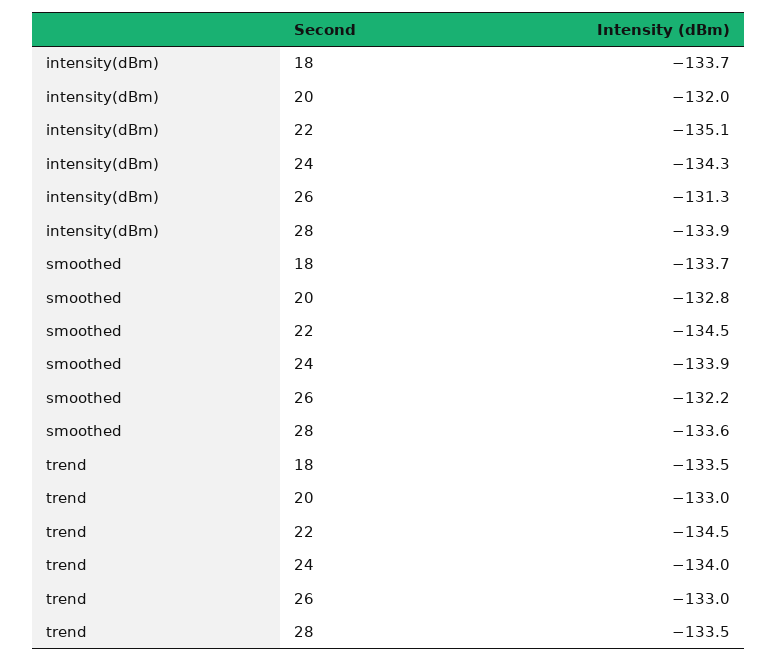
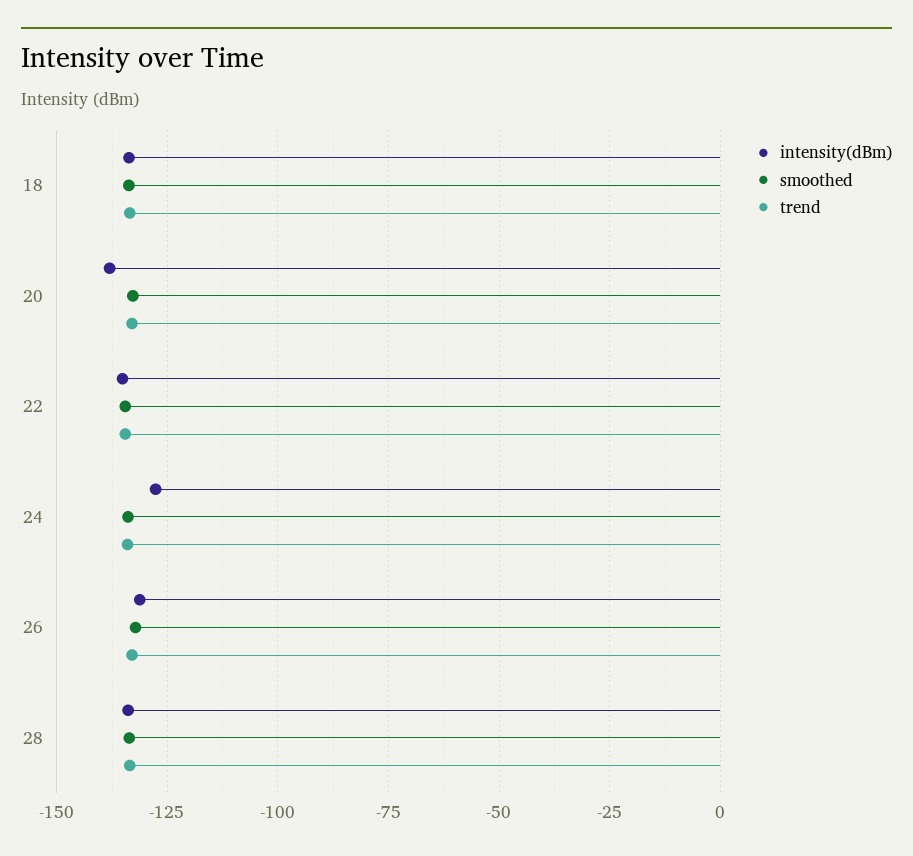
intensity(dBm), 20: -132 -> -137.5
intensity(dBm), 24: -134.3 -> -127.5

